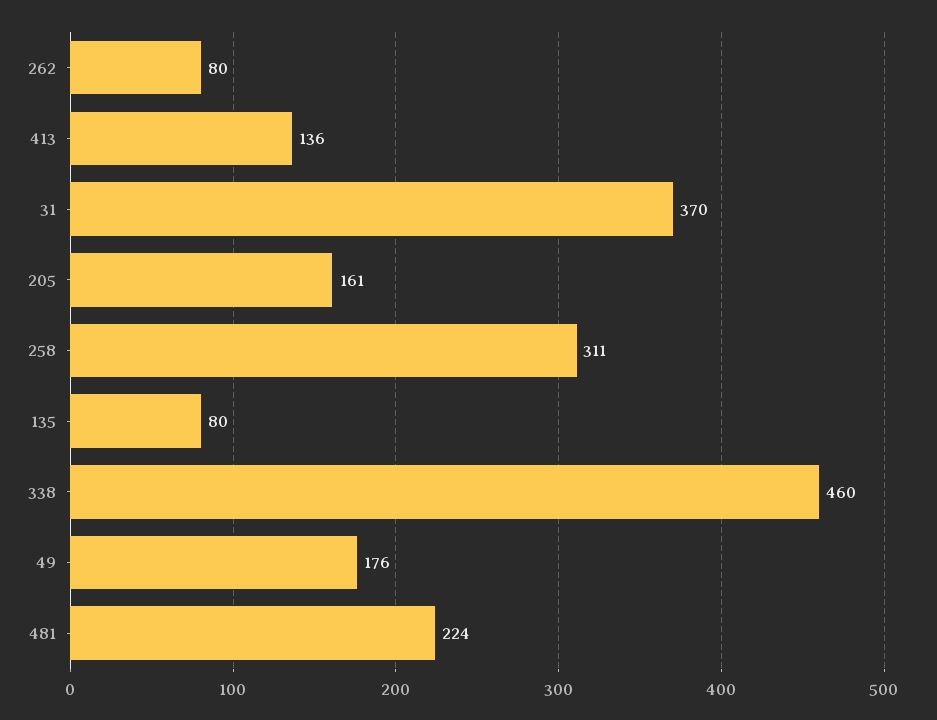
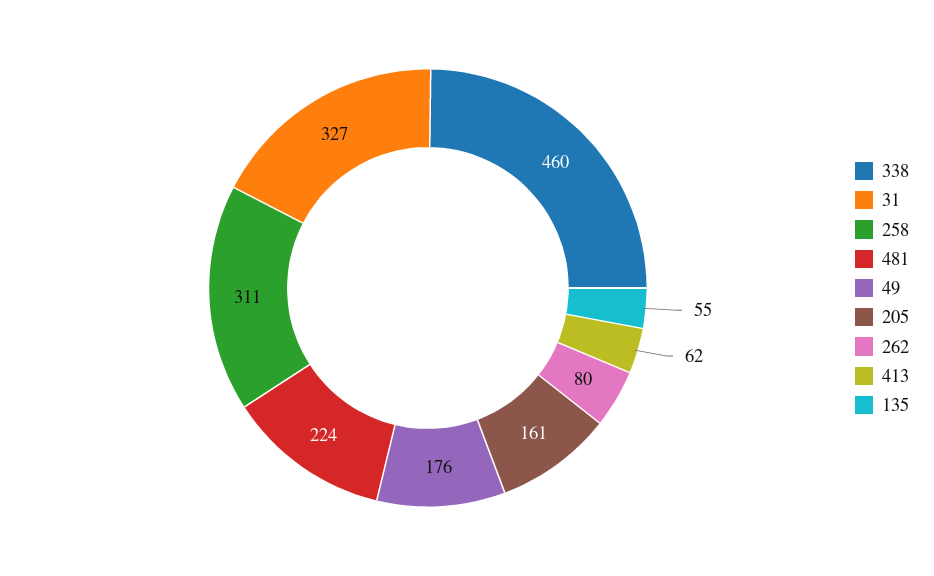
413: 136 -> 62
31: 370 -> 327
135: 80 -> 55

